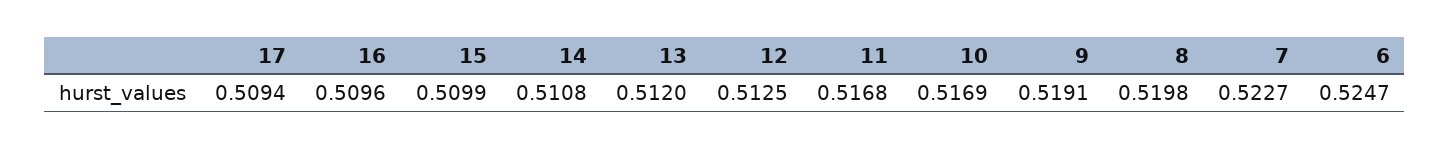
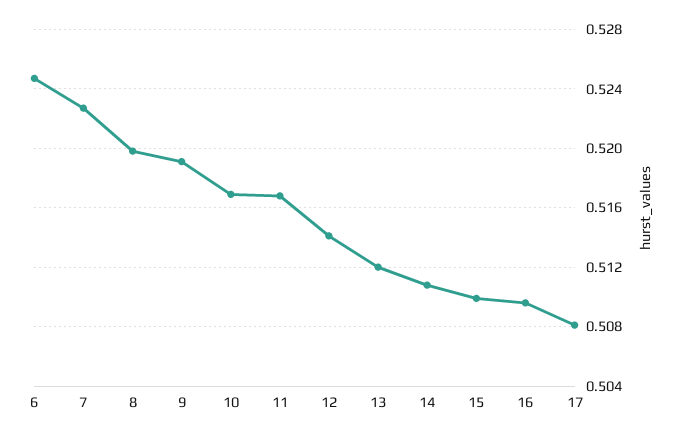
17: 0.5094 -> 0.508
12: 0.5125 -> 0.514

